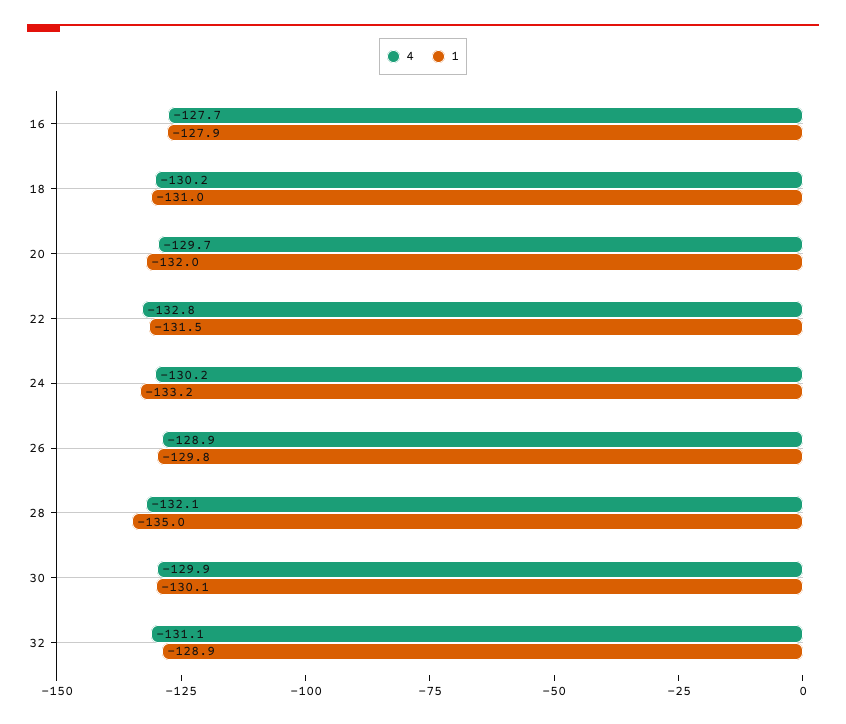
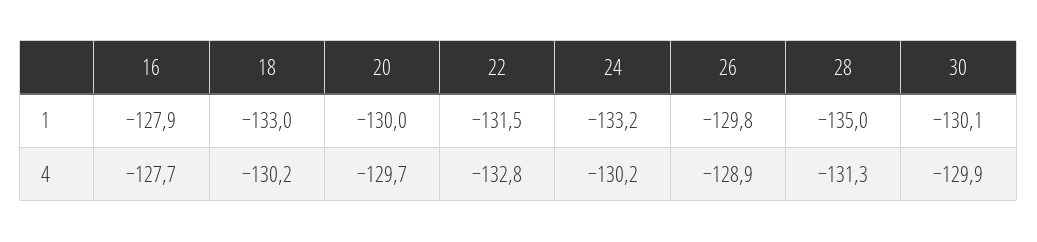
1, 18: -131 -> -133
1, 20: -132 -> -130
4, 28: -132.1 -> -131.3
4, 32: -131.1 -> none
1, 32: -128.9 -> none

